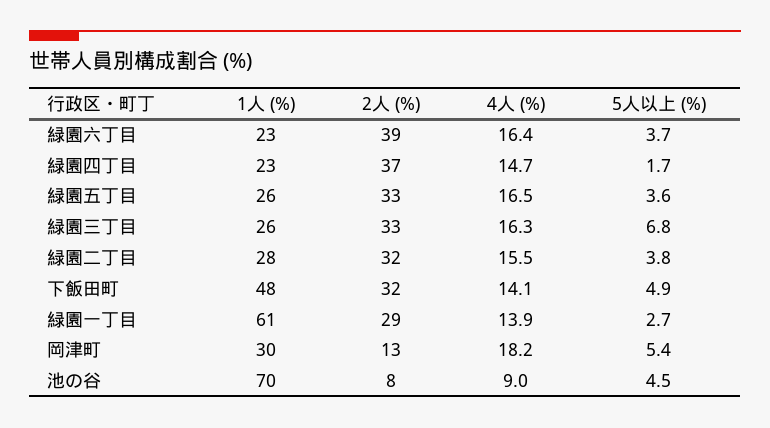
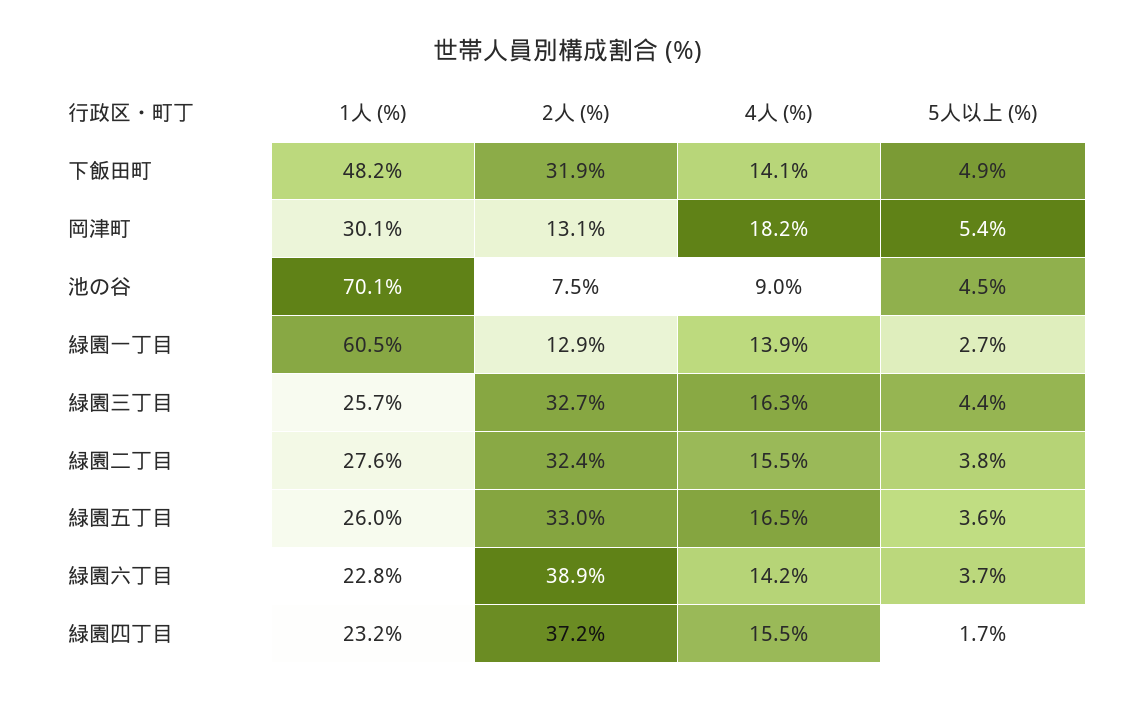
4人 (%), 緑園六丁目: 16.4 -> 14.2
4人 (%), 緑園四丁目: 14.7 -> 15.5
5人以上 (%), 緑園三丁目: 6.8 -> 4.4
2人 (%), 緑園一丁目: 29 -> 12.9

